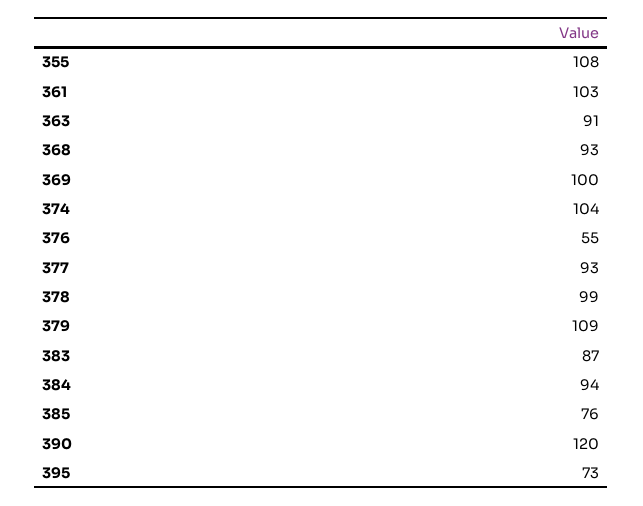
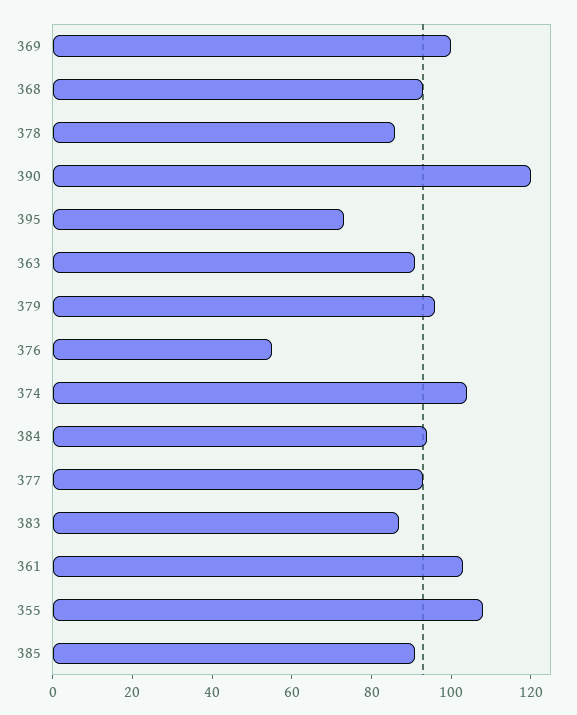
378: 99 -> 85
379: 109 -> 95
385: 76 -> 90

